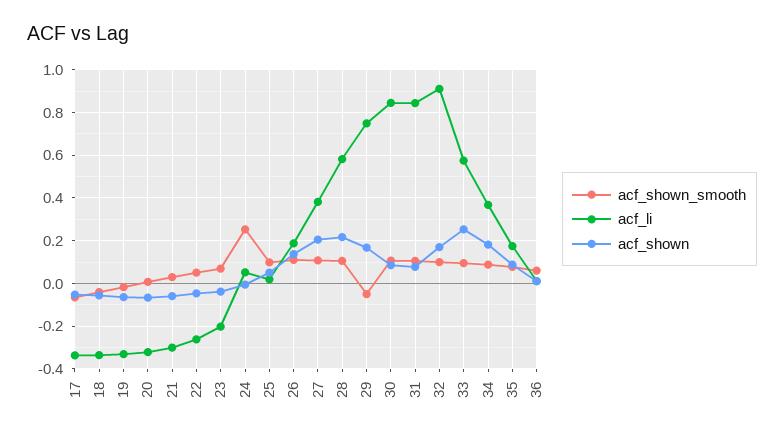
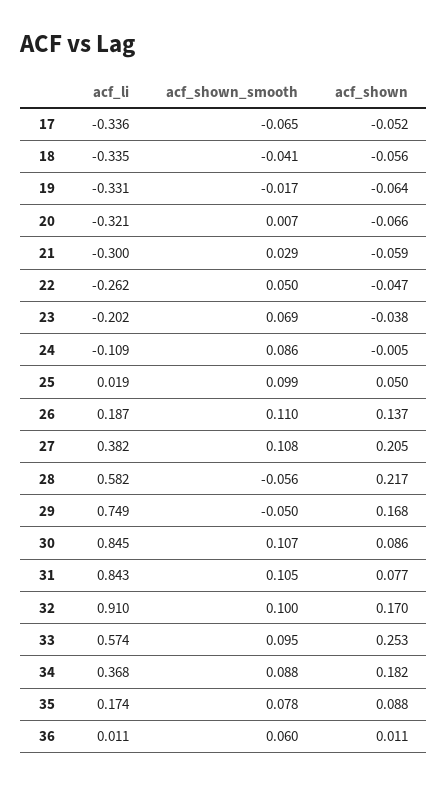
acf_shown_smooth, 24: 0.25 -> 0.086
acf_li, 24: 0.05 -> -0.109
acf_shown_smooth, 28: 0.1 -> -0.056

